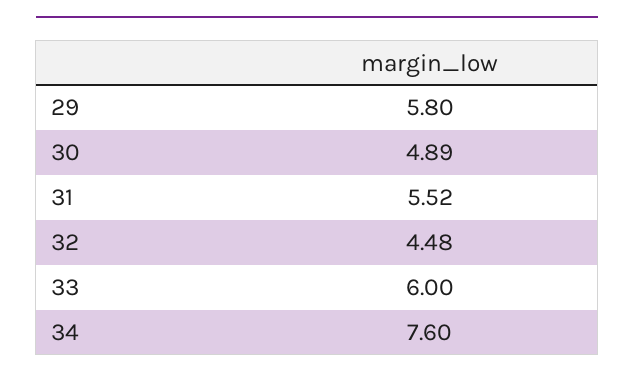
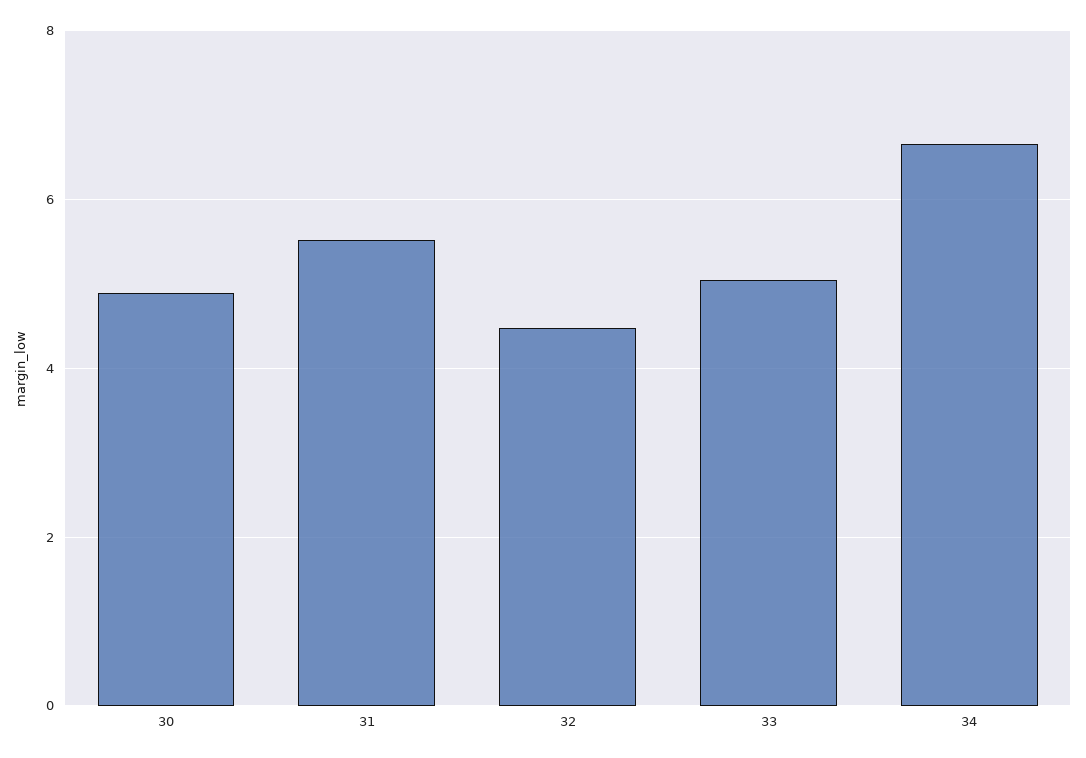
29: 5.8 -> none
33: 6 -> 5
34: 7.6 -> 6.6

